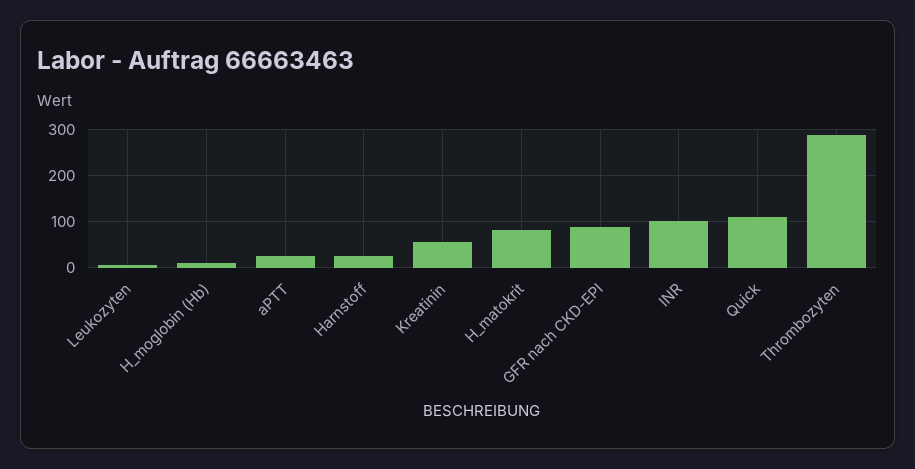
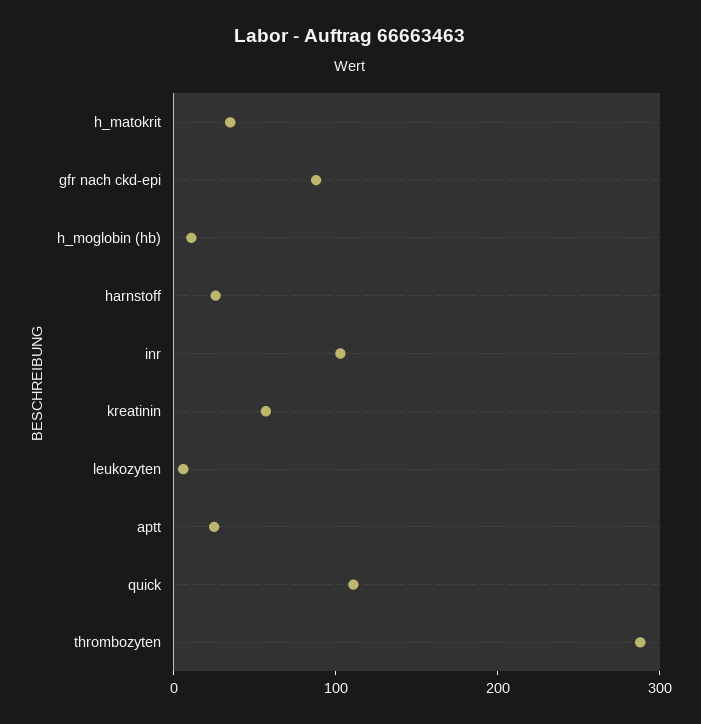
H_matokrit: 80 -> 40

